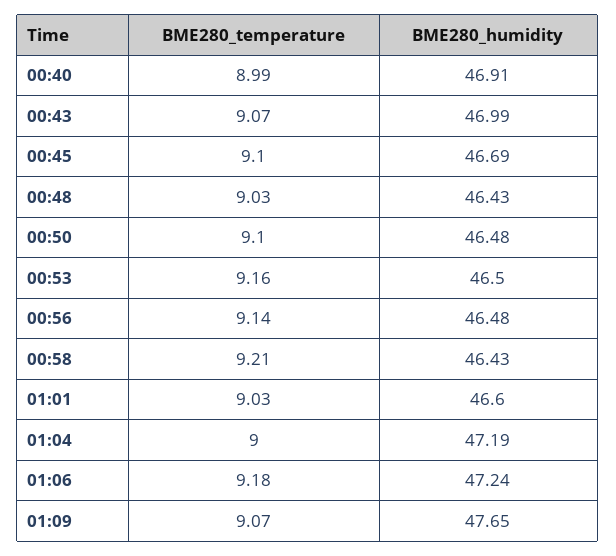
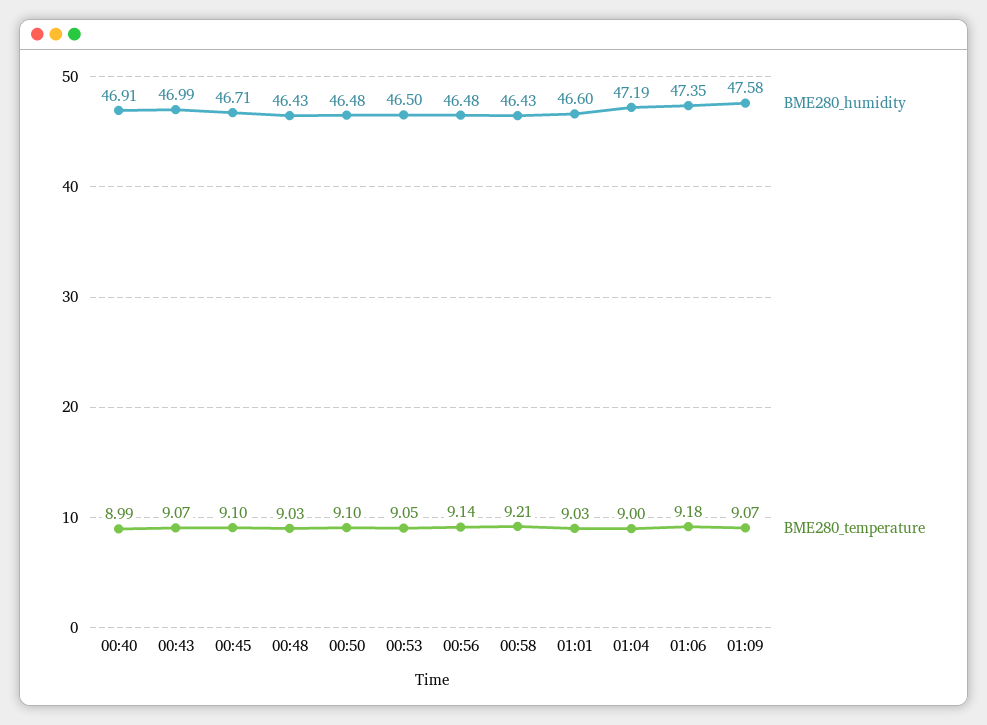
BME280_humidity, 00:45: 46.69 -> 46.71
BME280_temperature, 00:53: 9.16 -> 9.05
BME280_humidity, 01:06: 47.24 -> 47.35
BME280_humidity, 01:09: 47.65 -> 47.58

